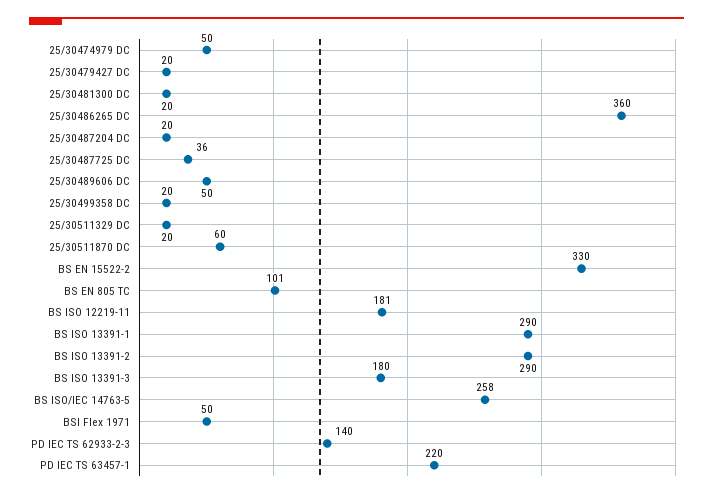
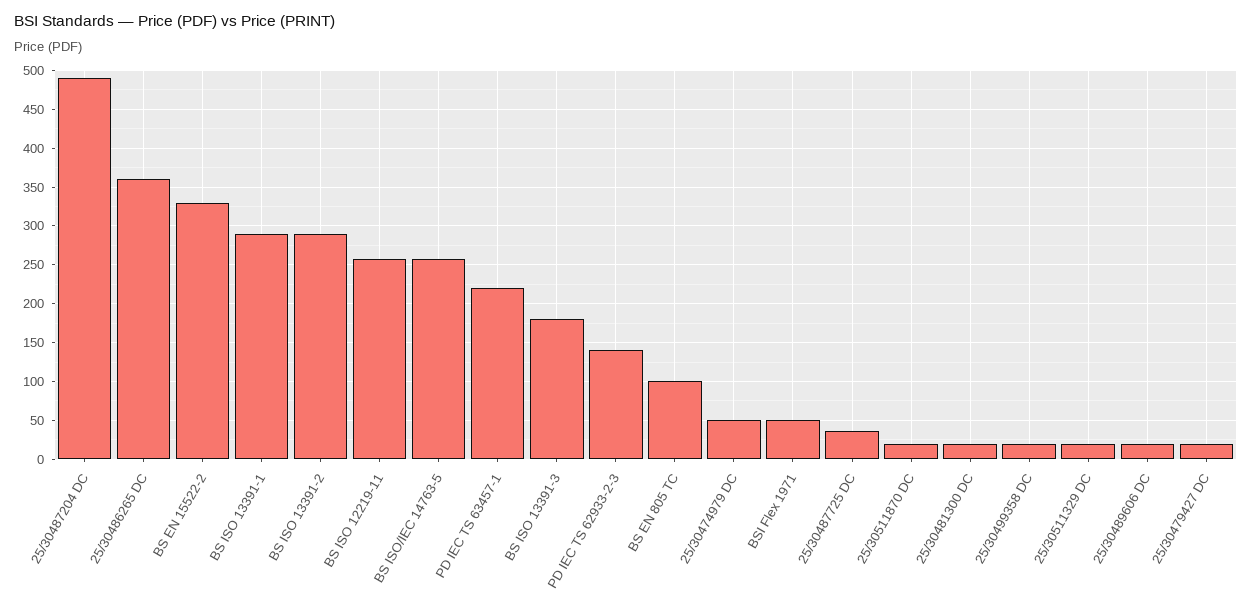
25/30487204 DC: 20 -> 490
25/30489606 DC: 50 -> 20
25/30511870 DC: 60 -> 20
BS ISO 12219-11: 181 -> 260

